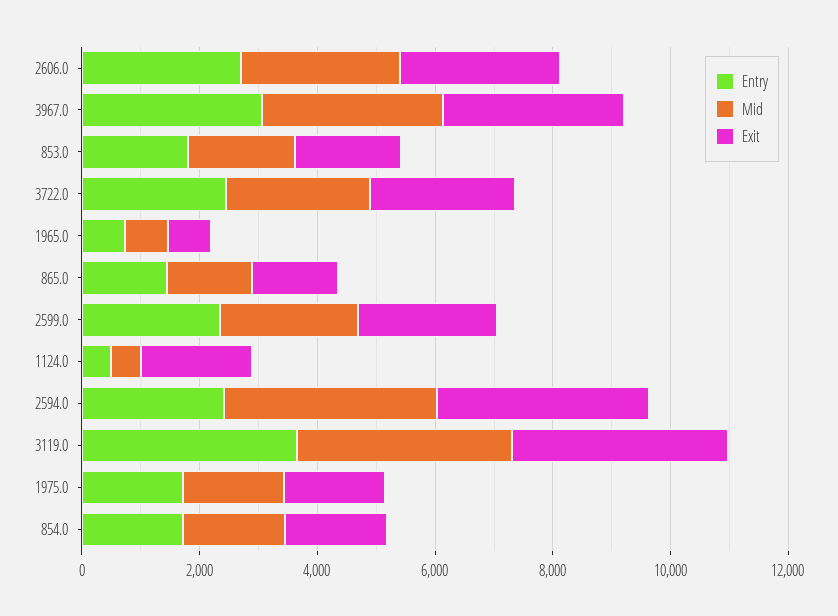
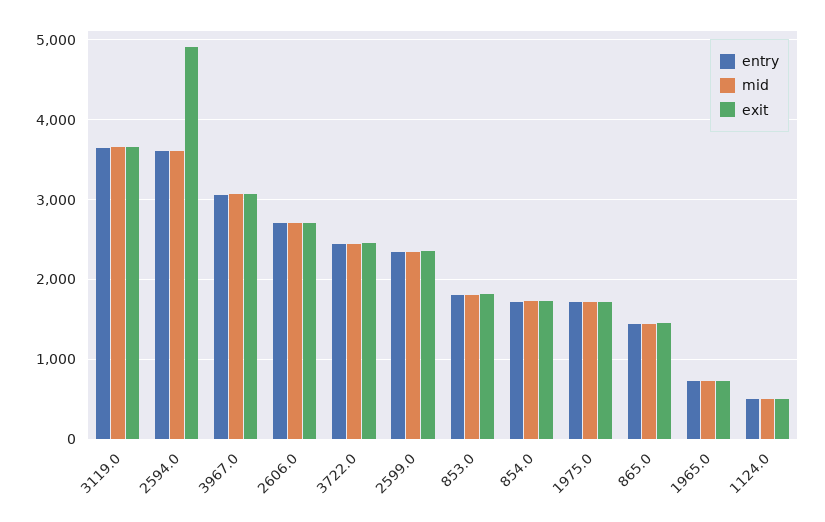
Exit, 1124.0: 2000 -> 500
Entry, 2594.0: 2500 -> 3600
Exit, 2594.0: 3500 -> 4900

